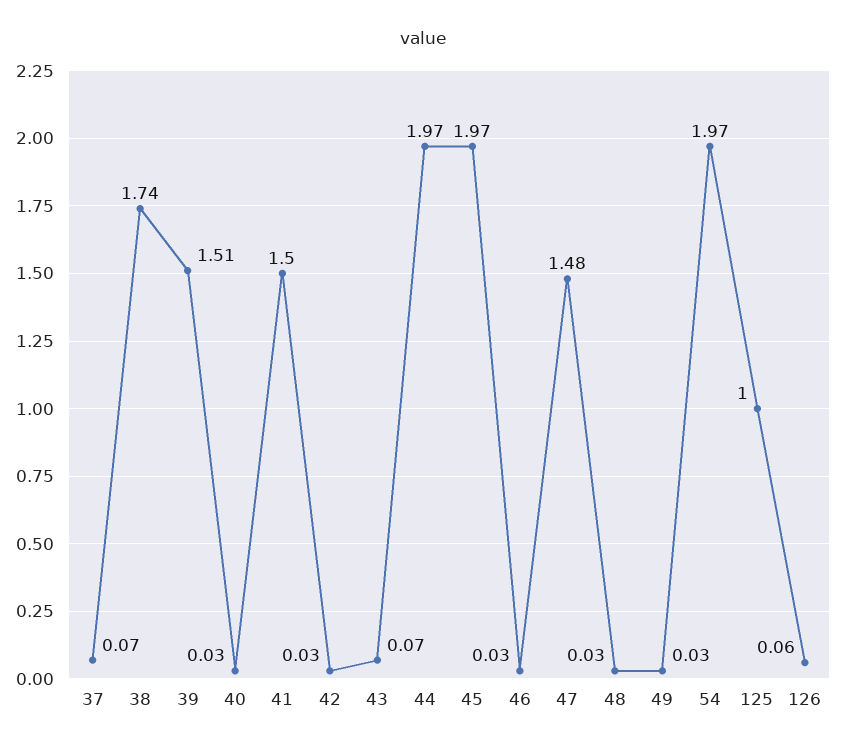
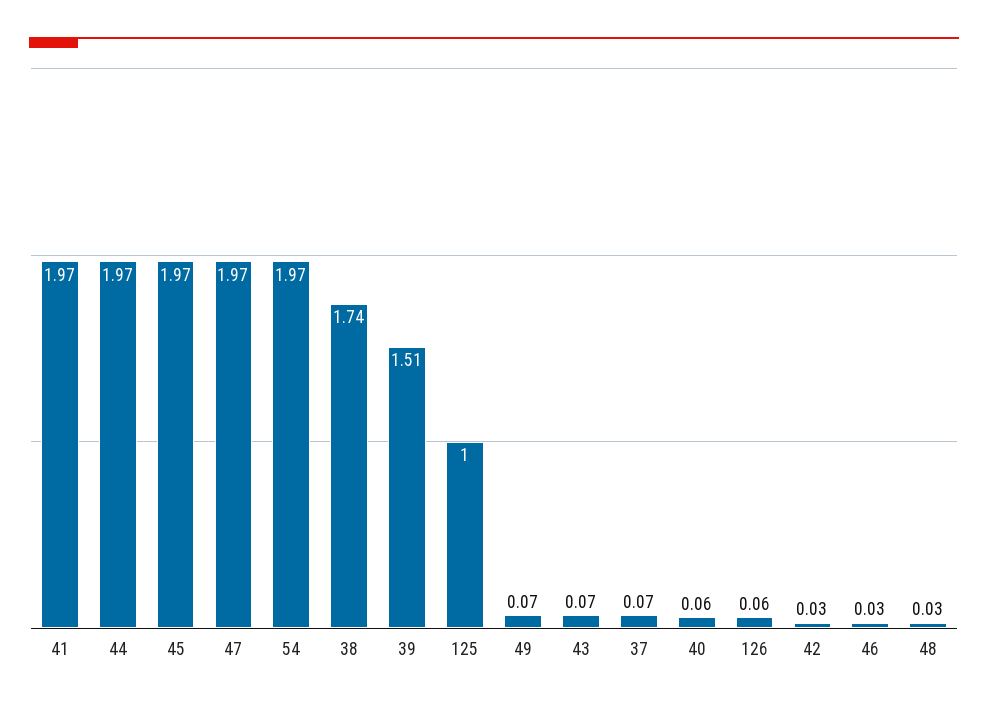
40: 0.03 -> 0.06
41: 1.5 -> 1.97
47: 1.48 -> 1.97
49: 0.03 -> 0.07

